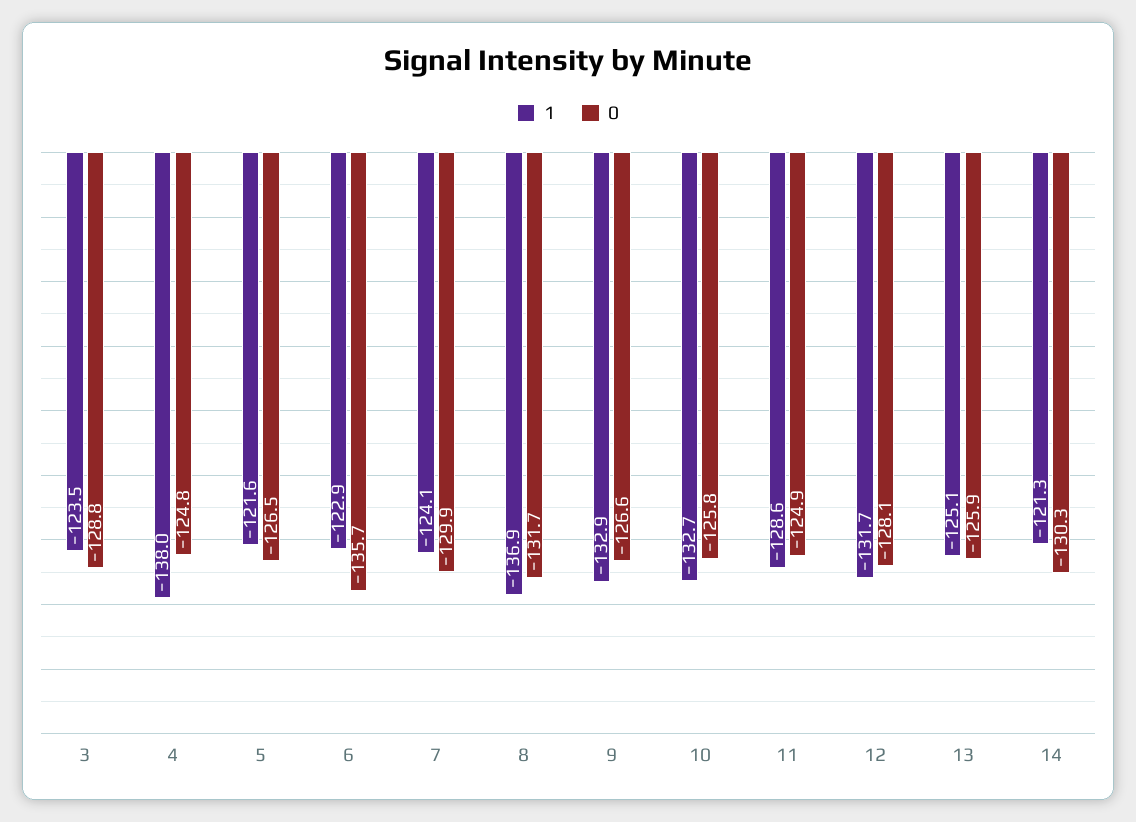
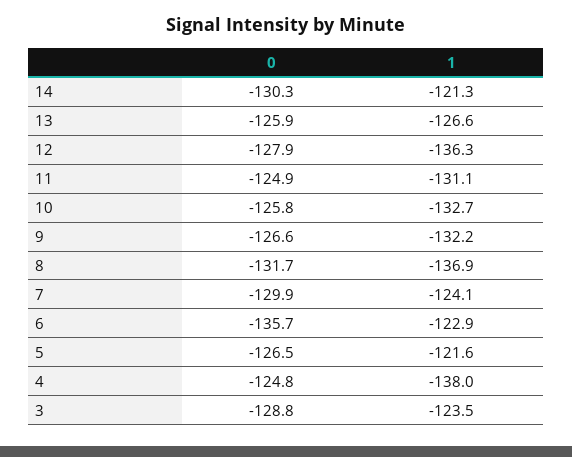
1, 9: -132.9 -> -132.2
1, 11: -128.6 -> -131.1
1, 12: -131.7 -> -136.3
0, 12: -128.1 -> -127.9
1, 13: -125.1 -> -126.6

